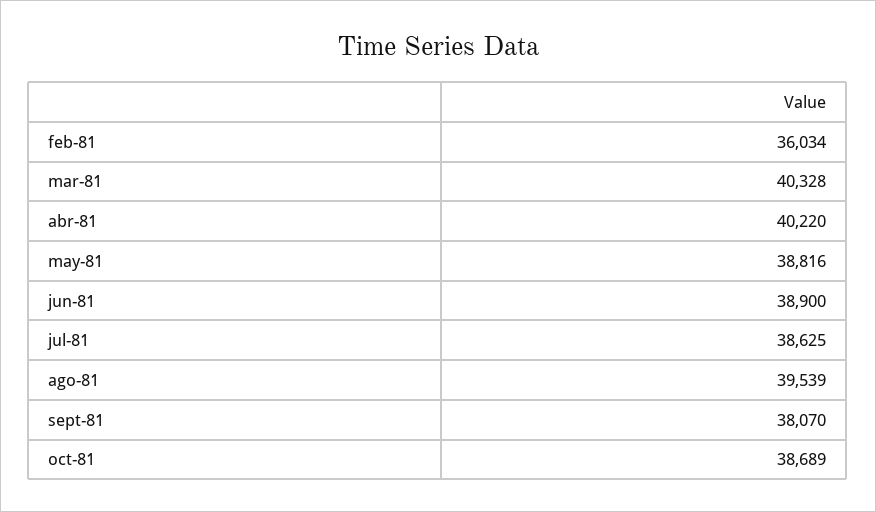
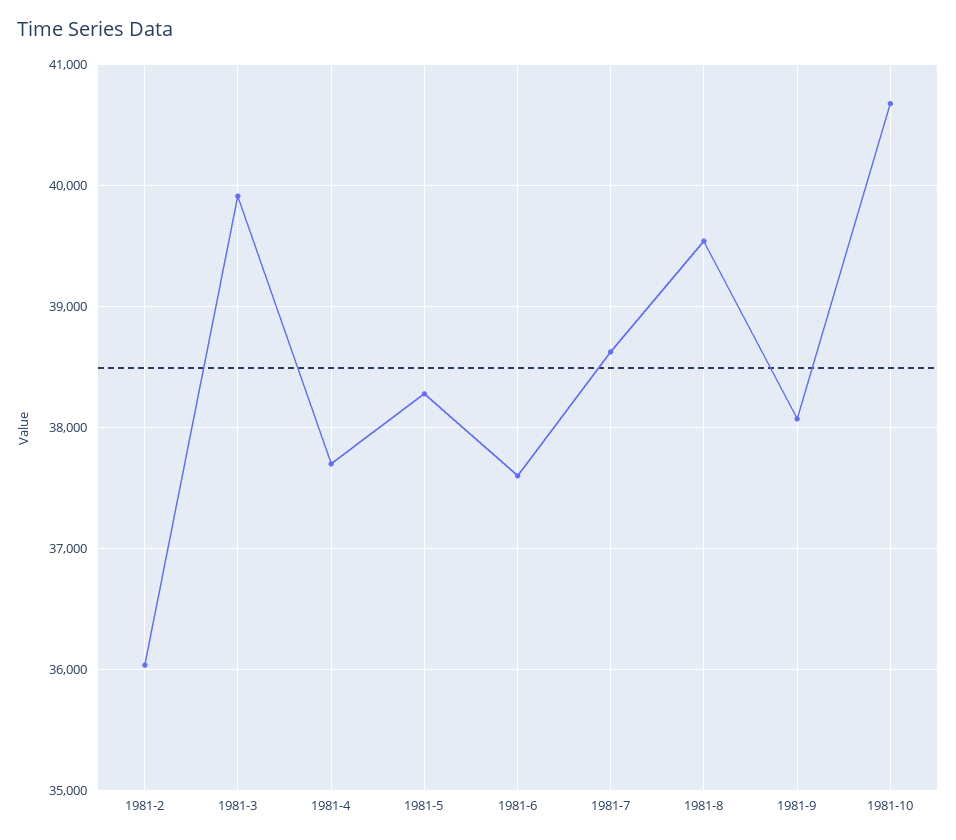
mar-81: 40328 -> 39900
abr-81: 40220 -> 37700
may-81: 38816 -> 38300
jun-81: 38900 -> 37600
oct-81: 38689 -> 40700

